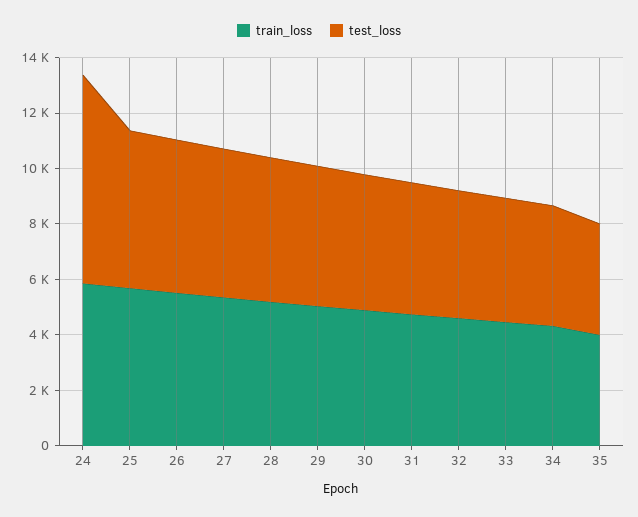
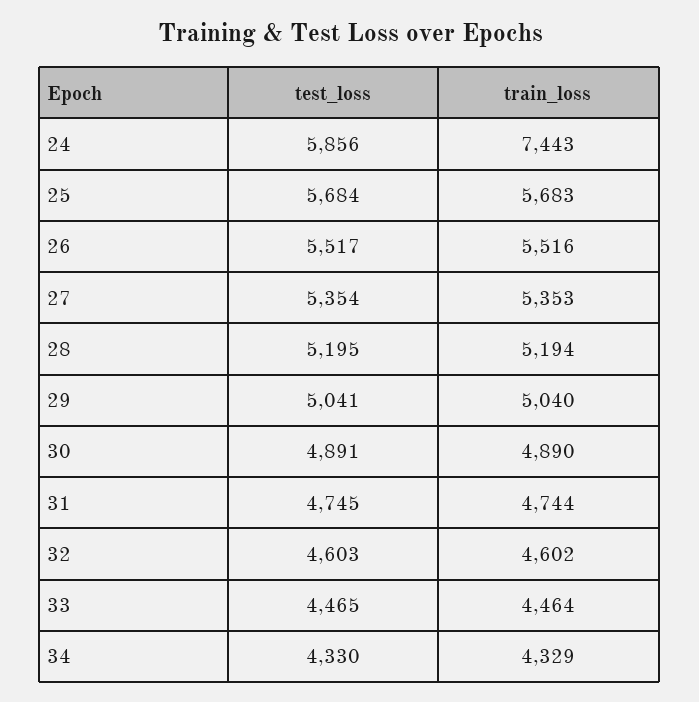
train_loss, 24: 6000 -> 7443
test_loss, 24: 7500 -> 5856
train_loss, 35: 4000 -> none
test_loss, 35: 4000 -> none

